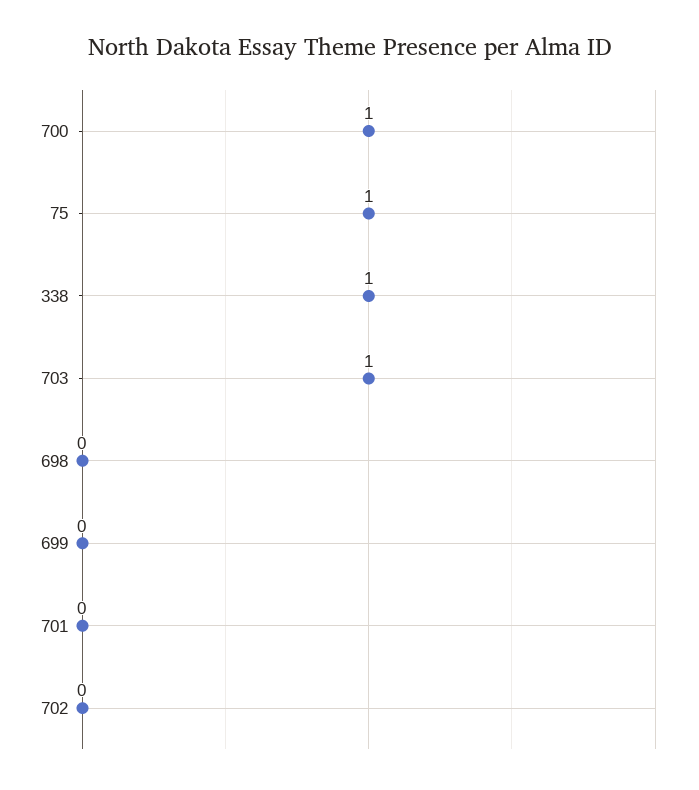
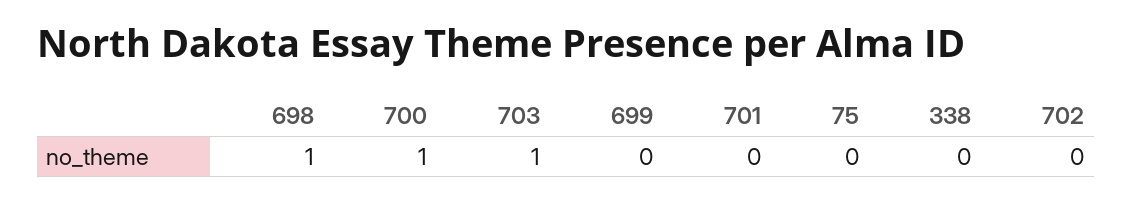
75: 1 -> 0
338: 1 -> 0
698: 0 -> 1

